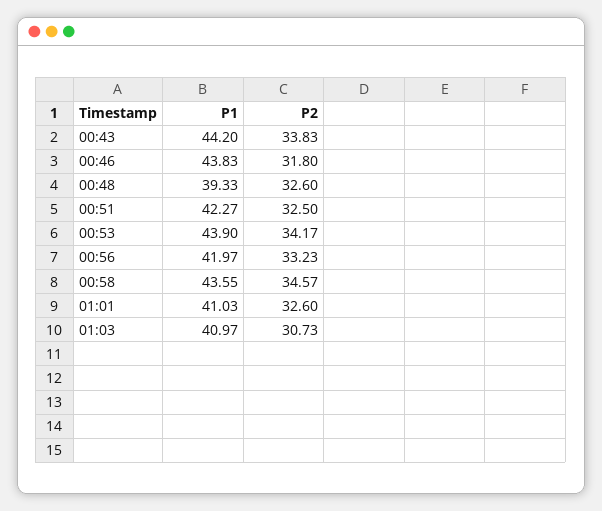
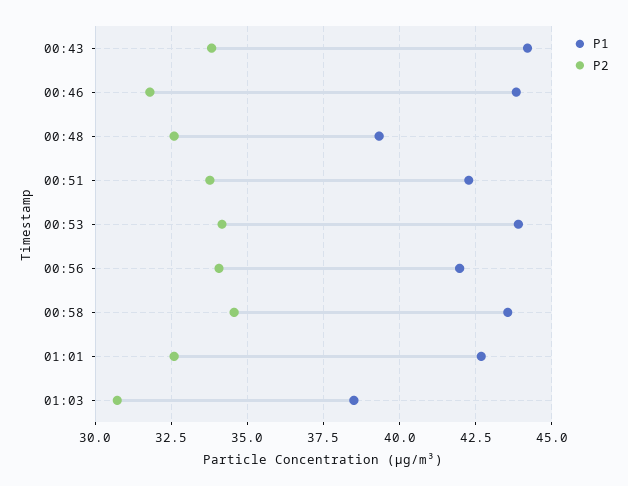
P2, 00:51: 32.5 -> 33.75
P2, 00:56: 33.23 -> 34
P1, 01:01: 41.03 -> 42.75
P1, 01:03: 40.97 -> 38.5

